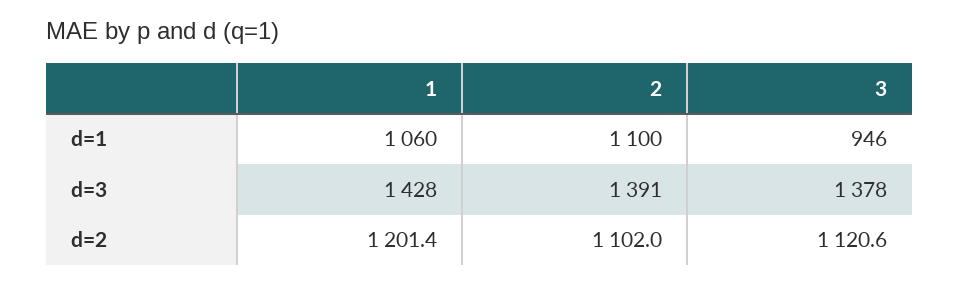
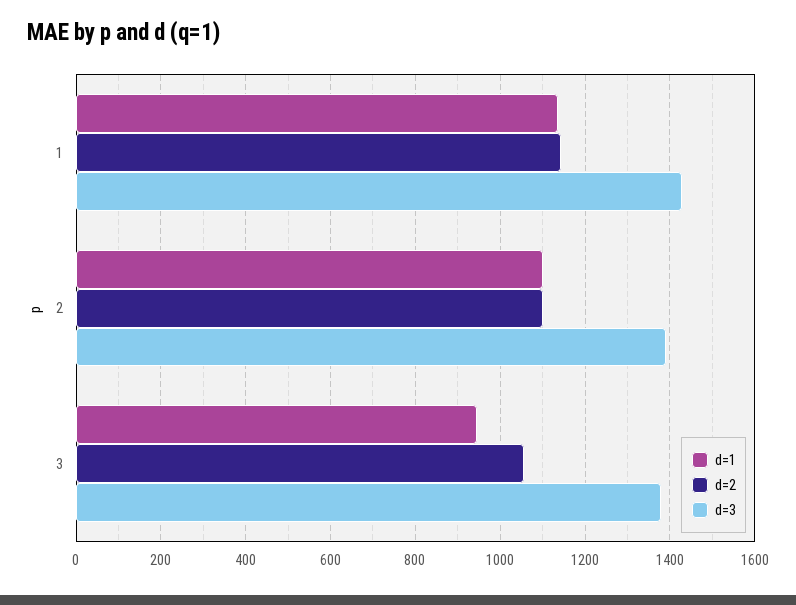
d=1, 1: 1060 -> 1140
d=2, 1: 1201.4 -> 1140
d=2, 3: 1120.6 -> 1060

